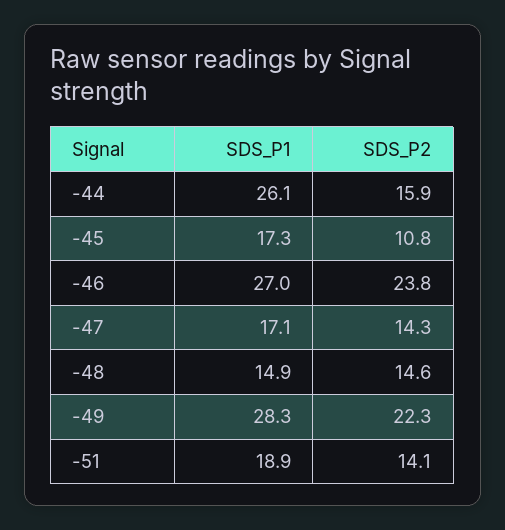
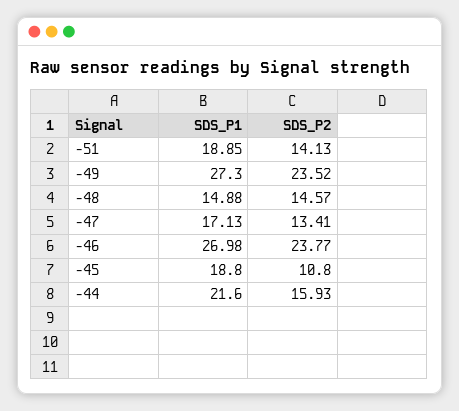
SDS_P1, -44: 26.1 -> 21.6
SDS_P1, -45: 17.3 -> 18.8
SDS_P2, -47: 14.3 -> 13.41
SDS_P1, -49: 28.3 -> 27.3
SDS_P2, -49: 22.3 -> 23.52

